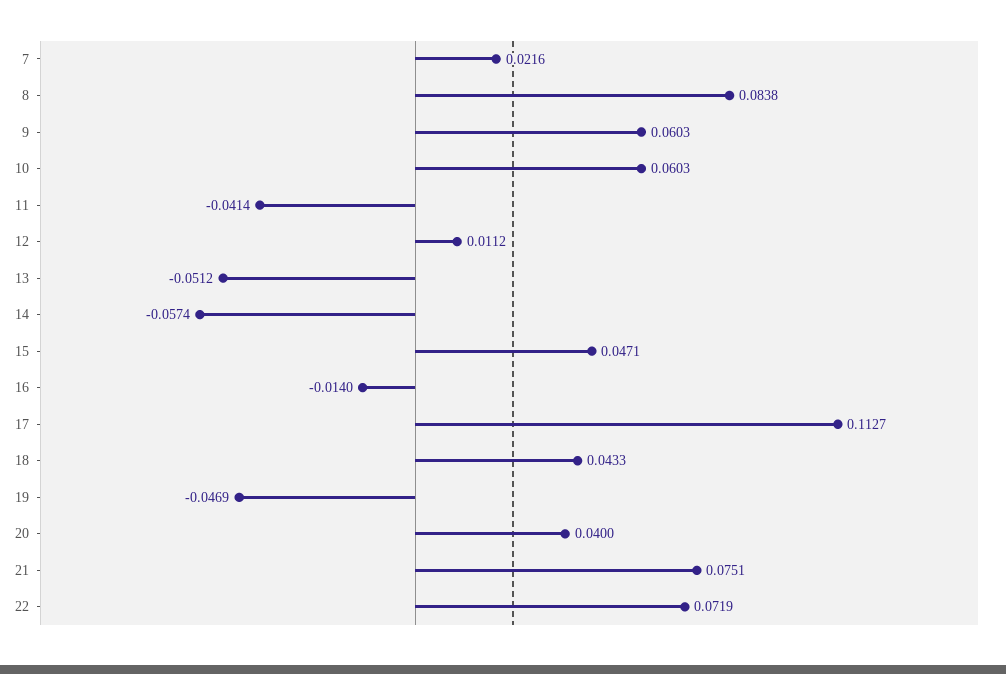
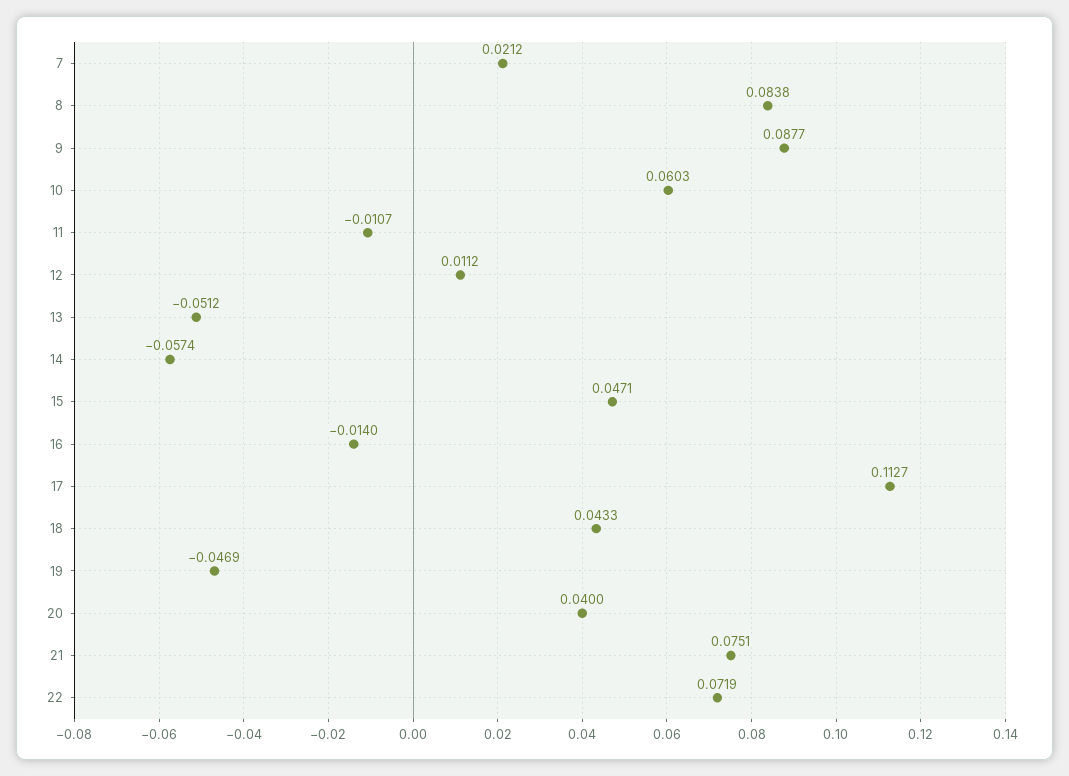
7: 0.0216 -> 0.0212
9: 0.0603 -> 0.0877
11: -0.0414 -> -0.0107

